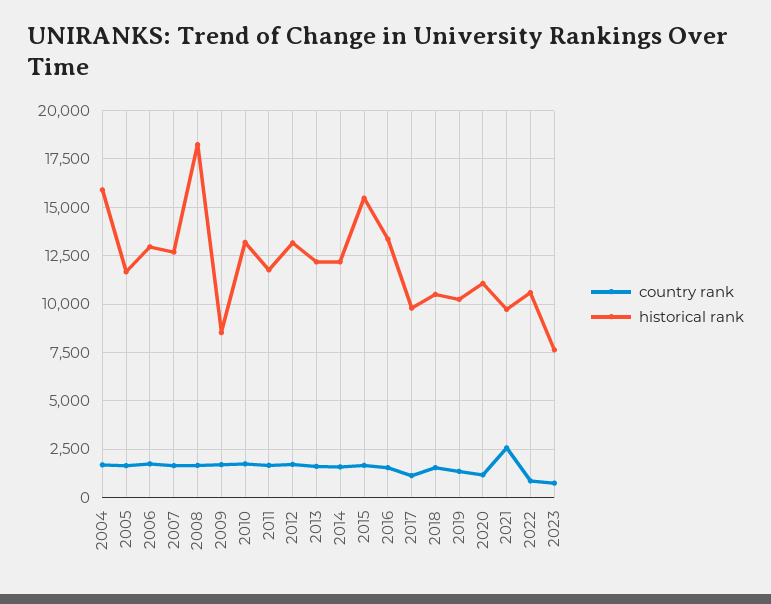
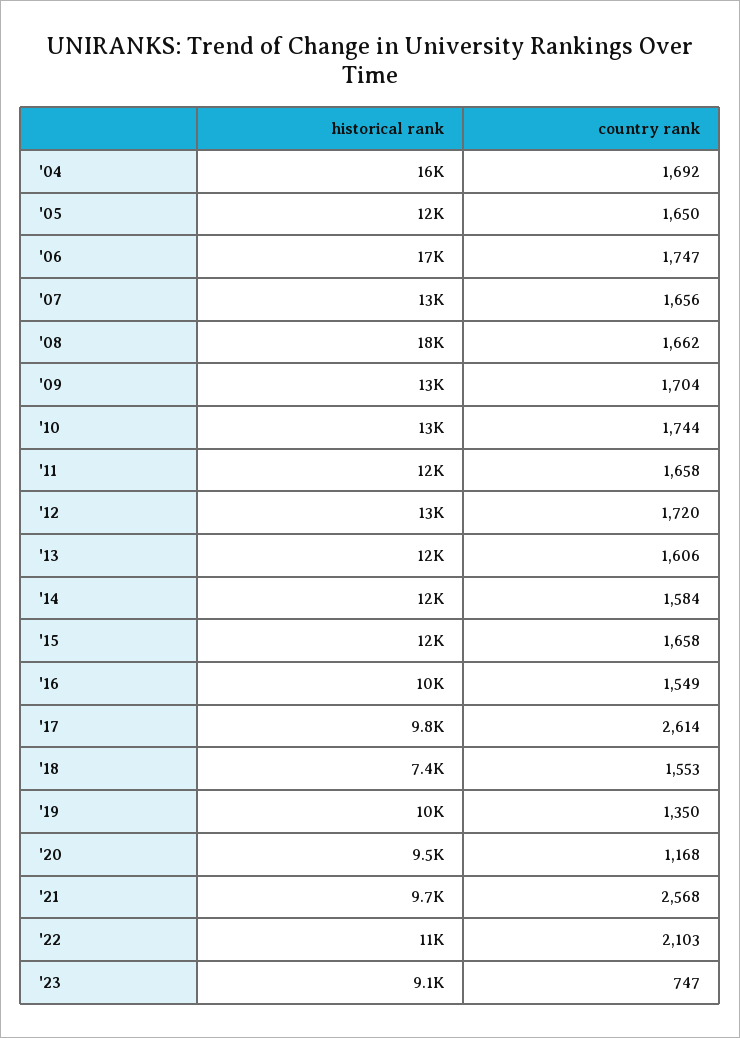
historical rank, 2006: 13000 -> 17000
historical rank, 2009: 8500 -> 13000
historical rank, 2015: 15500 -> 12000
historical rank, 2016: 13500 -> 10000
country rank, 2017: 1000 -> 2614
historical rank, 2018: 10500 -> 7400
historical rank, 2020: 11000 -> 9500
country rank, 2022: 1000 -> 2103
historical rank, 2023: 7500 -> 9100

